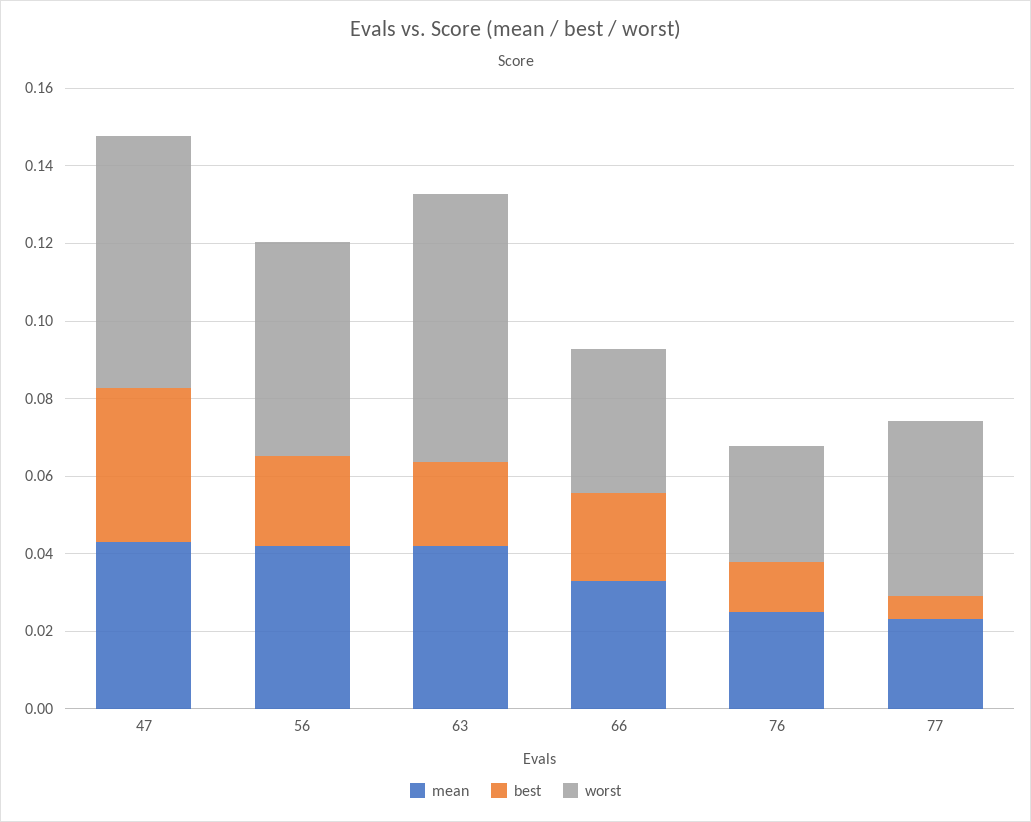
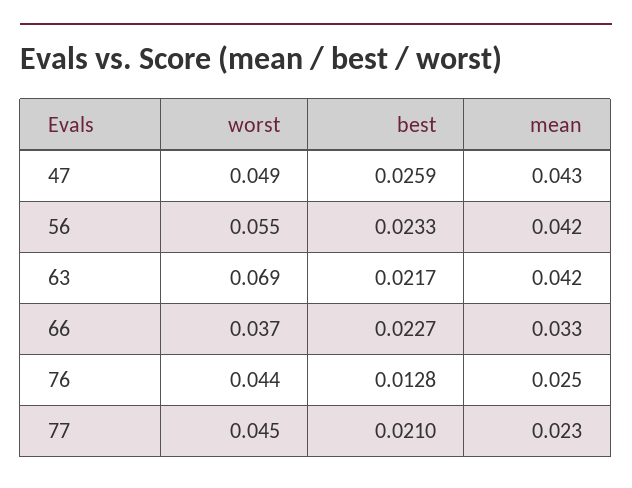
best, 47: 0.04 -> 0.0259
worst, 47: 0.065 -> 0.049
worst, 76: 0.03 -> 0.044
best, 77: 0.005 -> 0.021

